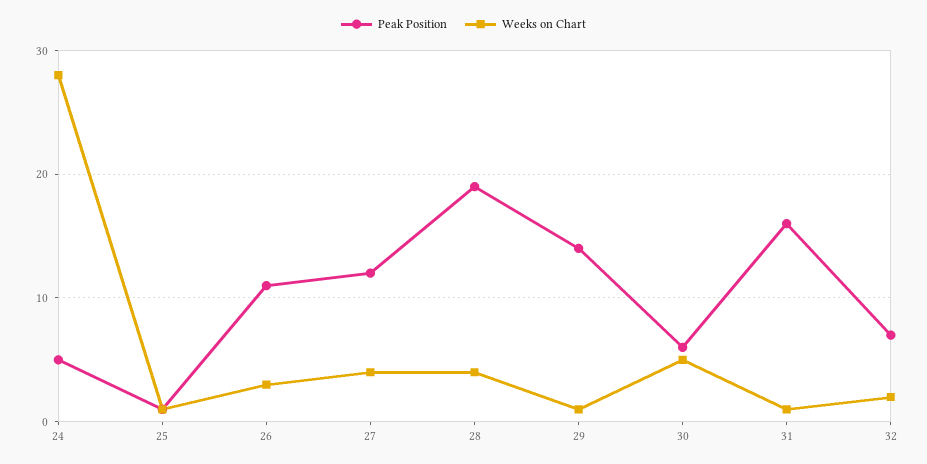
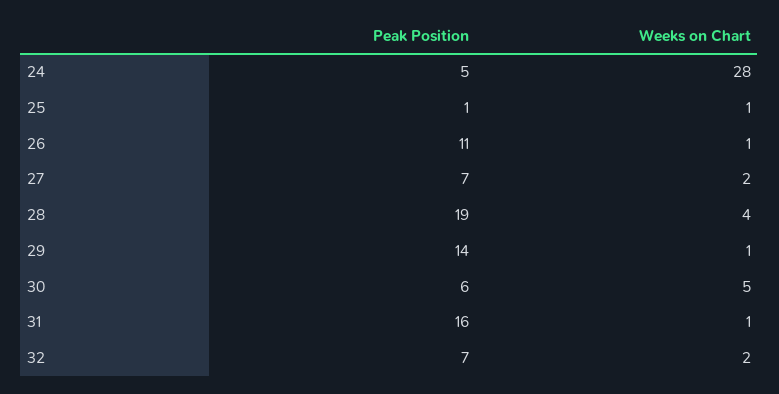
Weeks on Chart, 26: 3 -> 1
Peak Position, 27: 12 -> 7
Weeks on Chart, 27: 4 -> 2

